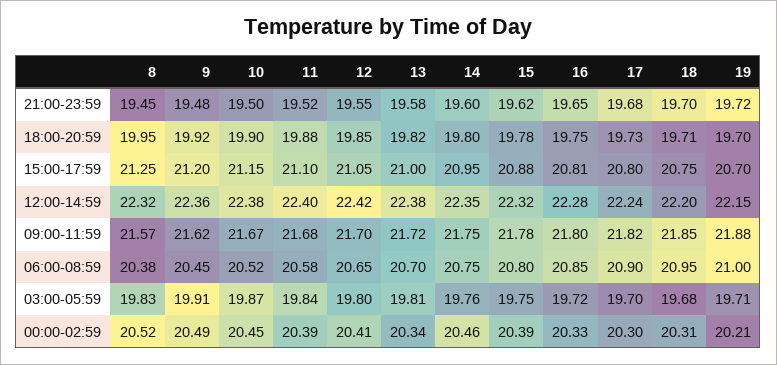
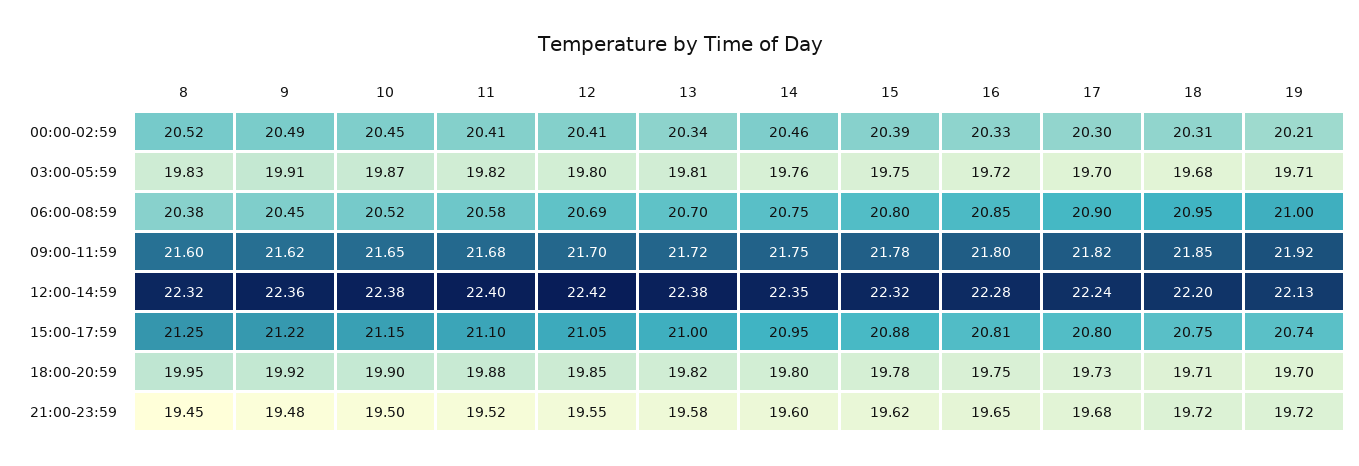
18, 21:00-23:59: 19.7 -> 19.72
9, 15:00-17:59: 21.2 -> 21.22
19, 15:00-17:59: 20.7 -> 20.74
19, 12:00-14:59: 22.15 -> 22.13
8, 09:00-11:59: 21.57 -> 21.6
10, 09:00-11:59: 21.67 -> 21.65
19, 09:00-11:59: 21.88 -> 21.92
12, 06:00-08:59: 20.65 -> 20.69
11, 03:00-05:59: 19.84 -> 19.82
11, 00:00-02:59: 20.39 -> 20.41

